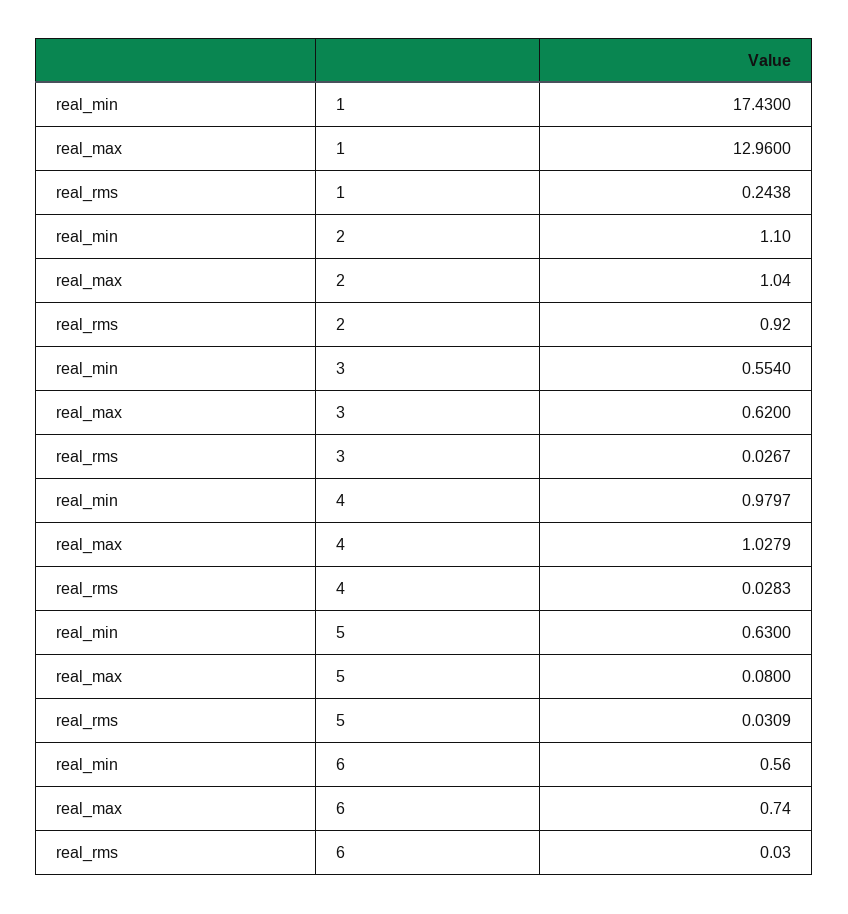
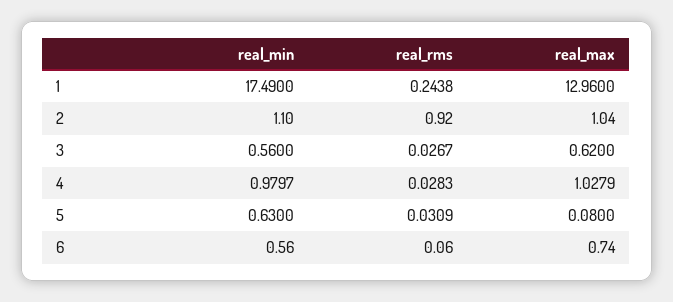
real_min, 1: 17.43 -> 17.49
real_min, 3: 0.554 -> 0.56
real_rms, 6: 0.03 -> 0.06

